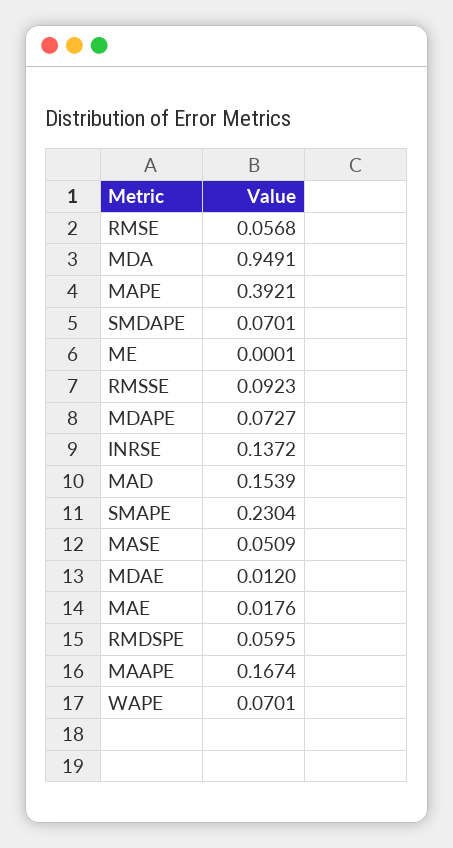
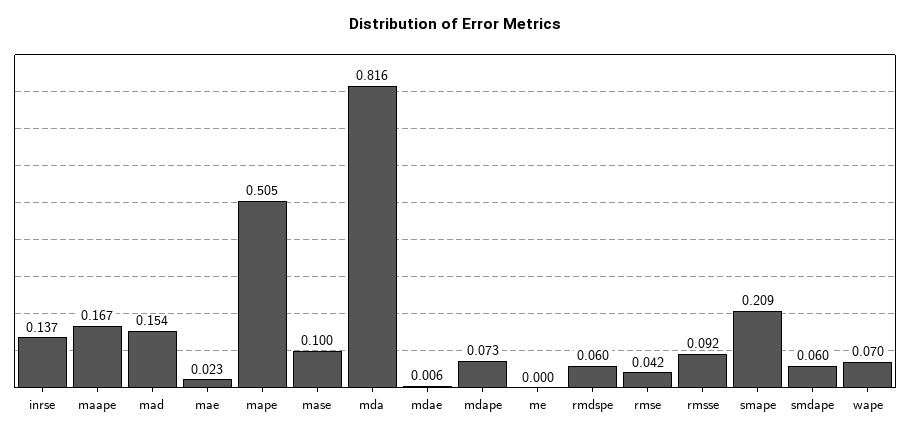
RMSE: 0.0568 -> 0.042
MDA: 0.9491 -> 0.816
MAPE: 0.3921 -> 0.505
SMDAPE: 0.0701 -> 0.06
SMAPE: 0.2304 -> 0.209
MASE: 0.0509 -> 0.1
MDAE: 0.012 -> 0.006
MAE: 0.0176 -> 0.023

